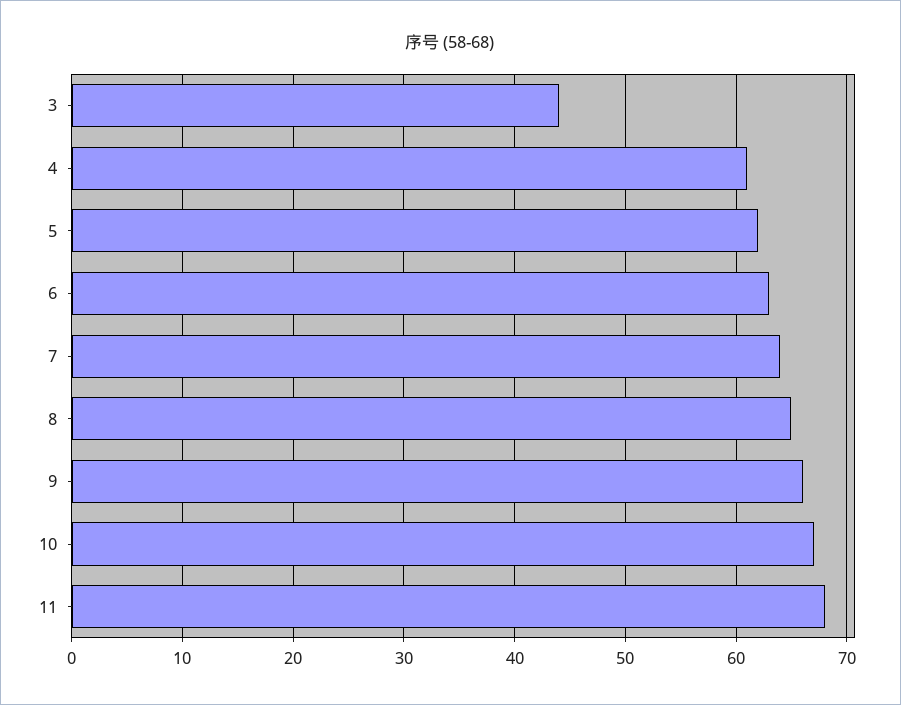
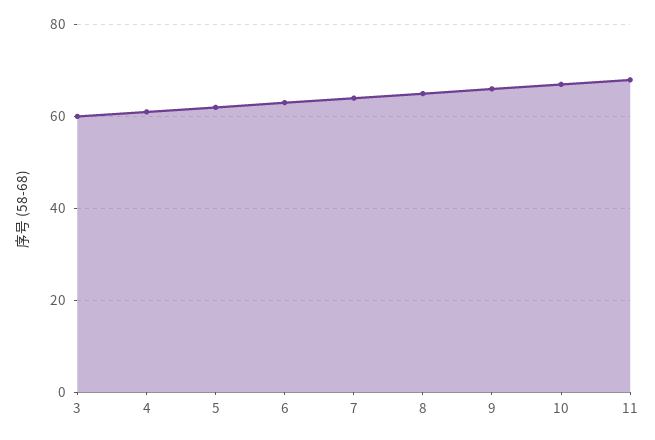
3: 44 -> 60

